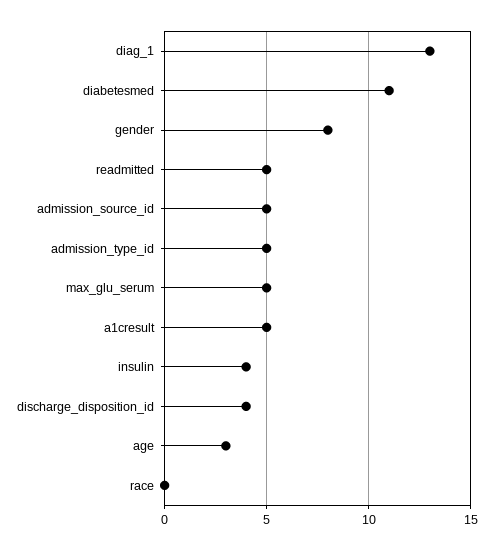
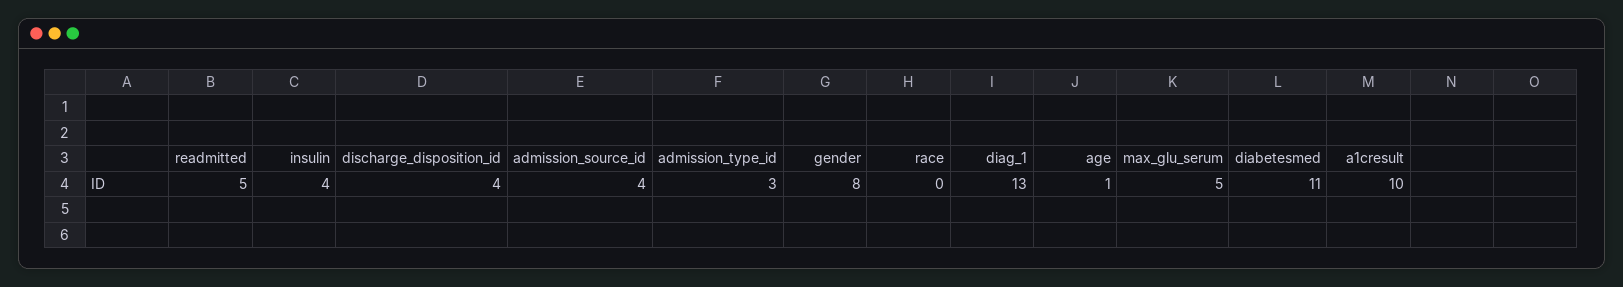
admission_source_id: 5 -> 4
admission_type_id: 5 -> 3
a1cresult: 5 -> 10
age: 3 -> 1

